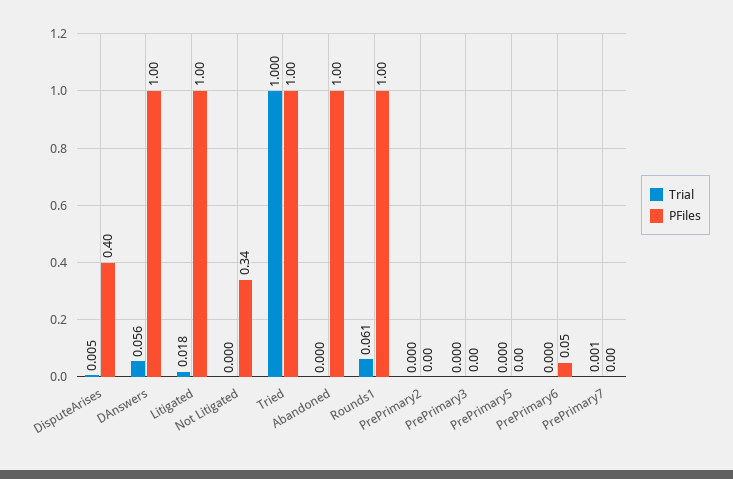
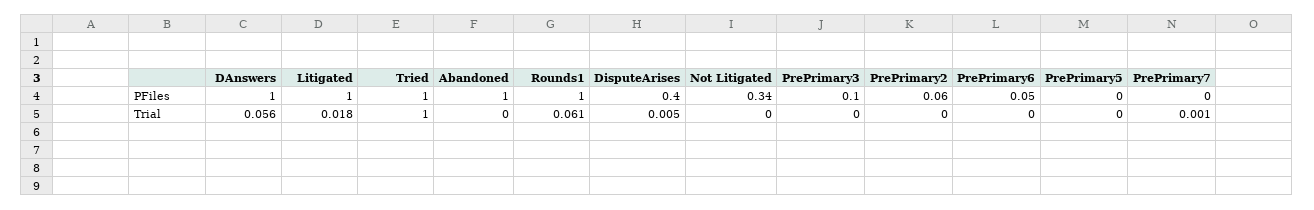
PFiles, PrePrimary2: 0 -> 0.06
PFiles, PrePrimary3: 0 -> 0.1

